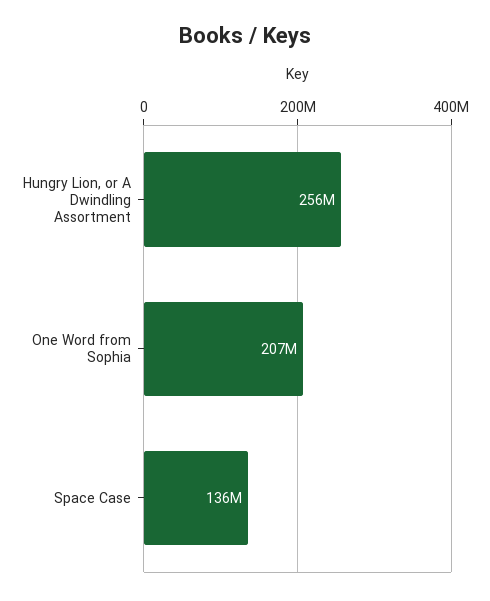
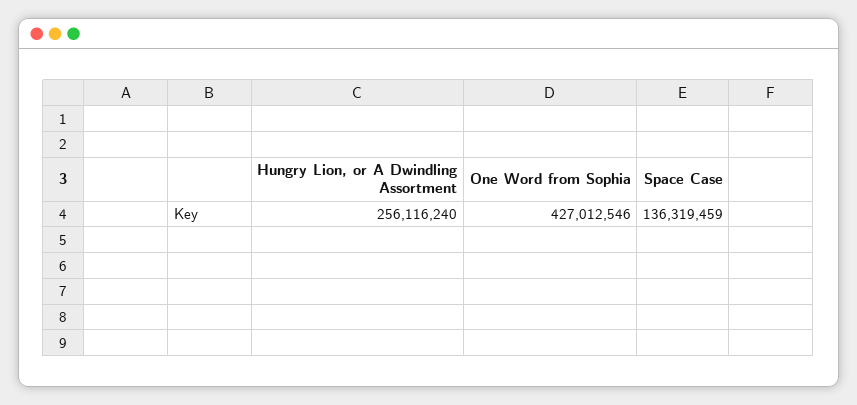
One Word from Sophia: 207000000 -> 427012546

